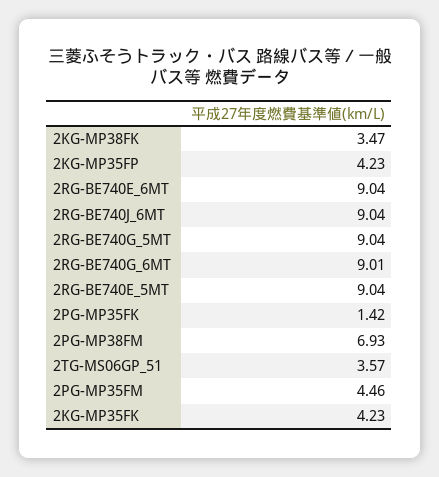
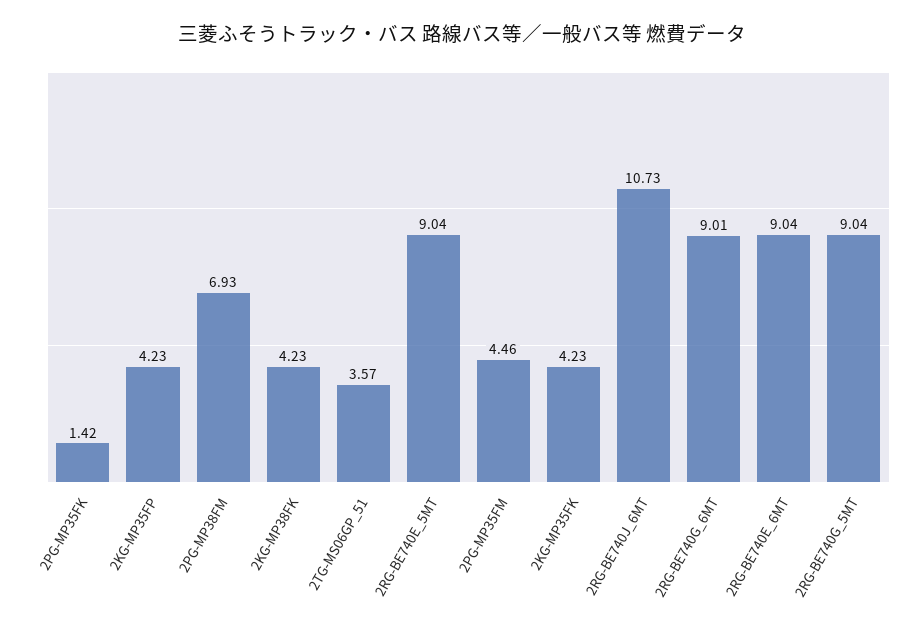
2KG-MP38FK: 3.47 -> 4.23
2RG-BE740J_6MT: 9.04 -> 10.73

